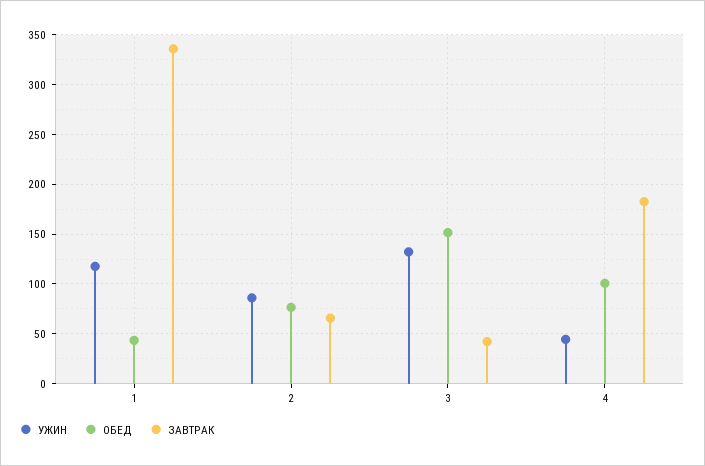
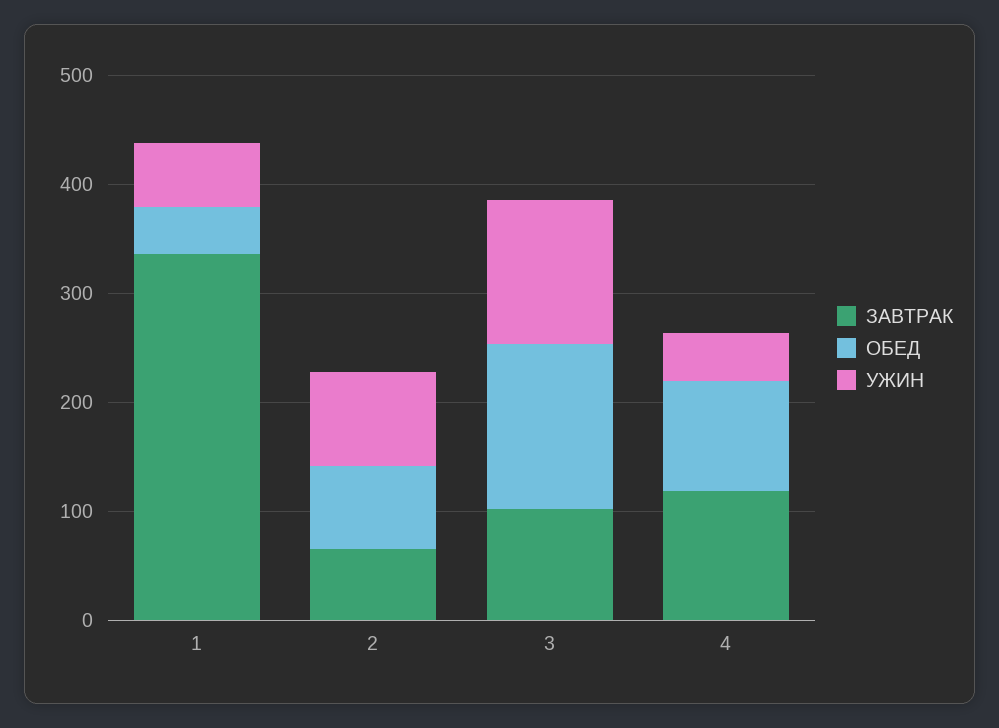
УЖИН, 1: 120 -> 60
ЗАВТРАК, 3: 40 -> 100
ЗАВТРАК, 4: 180 -> 120

